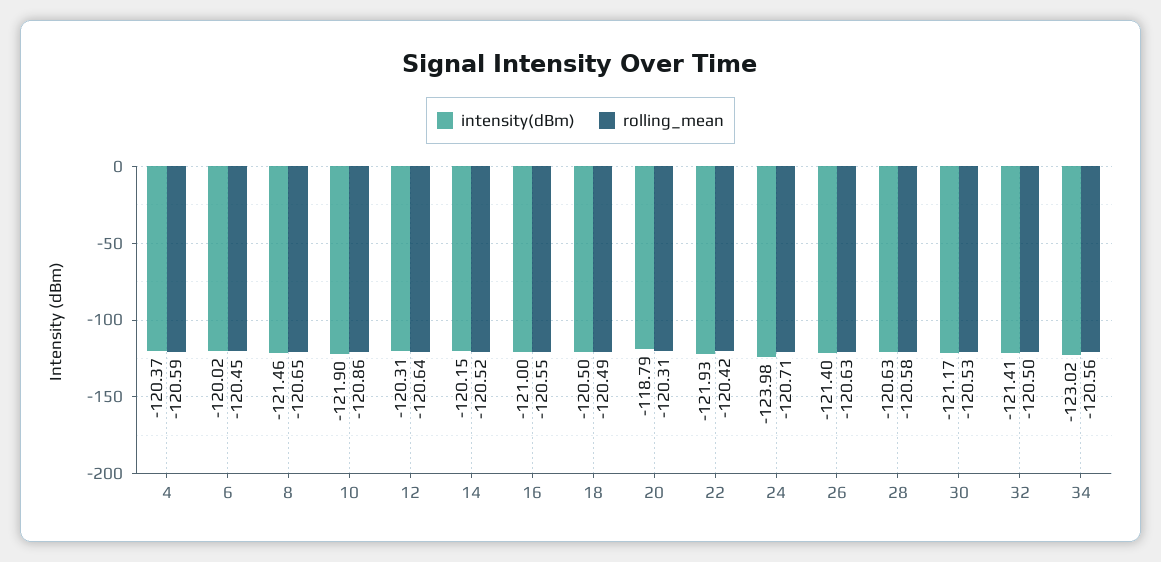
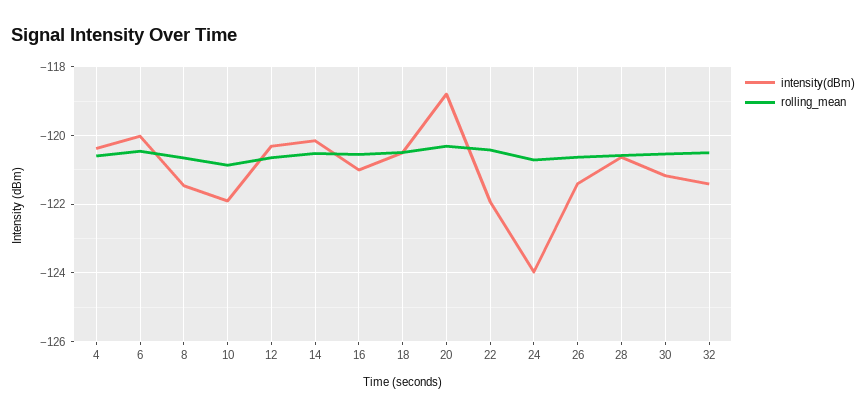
intensity(dBm), 34: -123.02 -> none
rolling_mean, 34: -120.56 -> none

